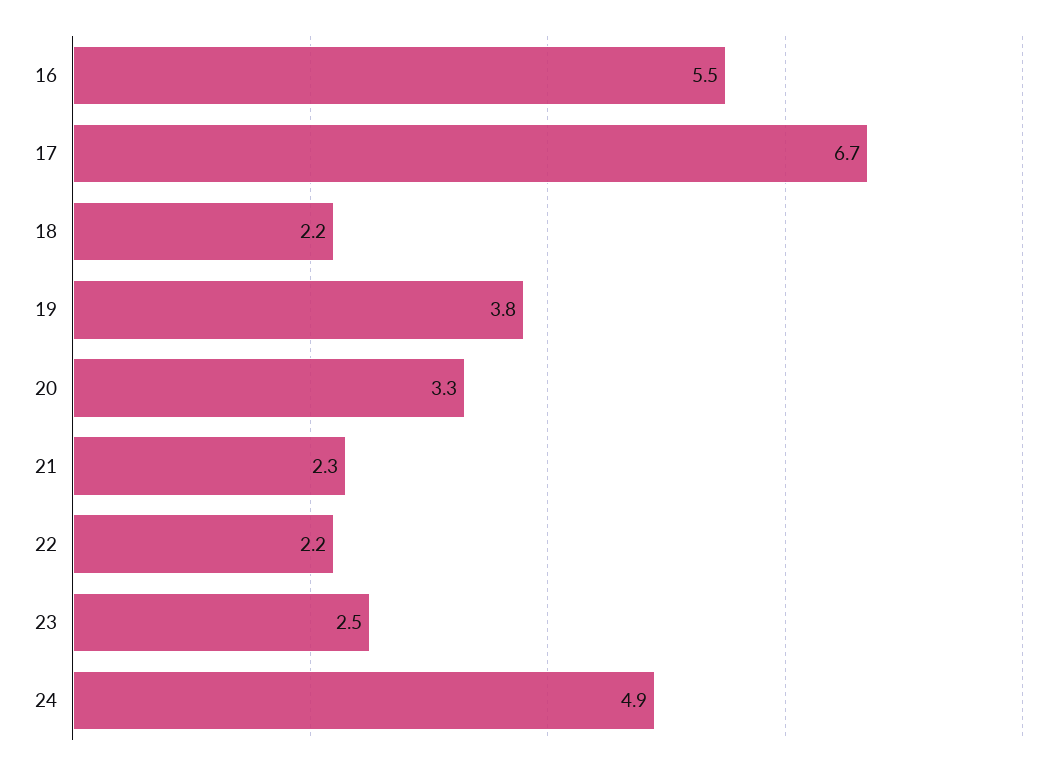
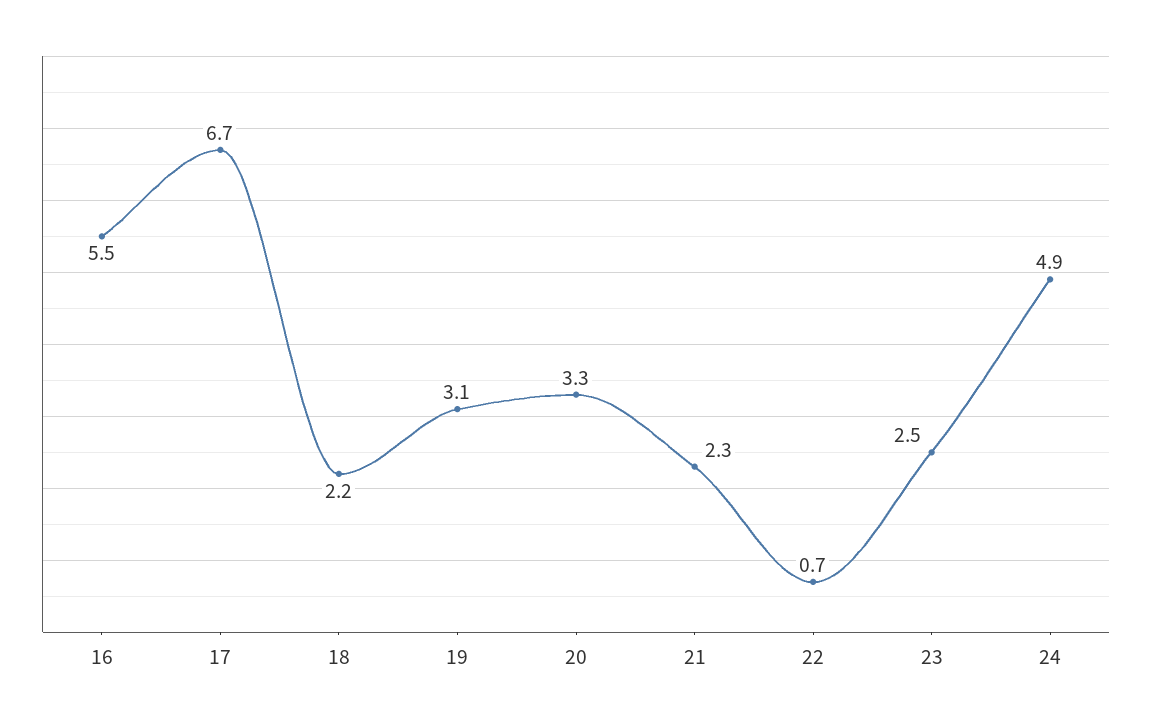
19: 3.8 -> 3.1
22: 2.2 -> 0.7

